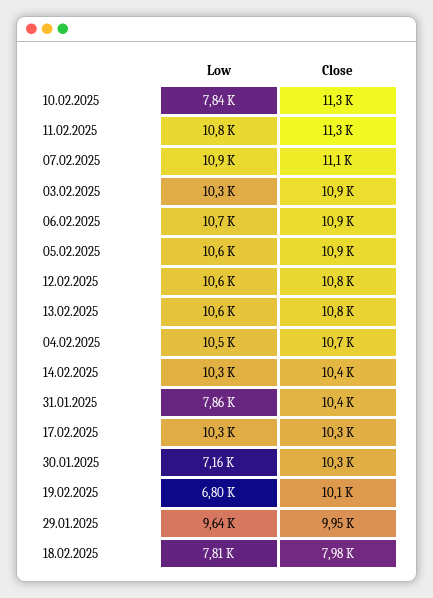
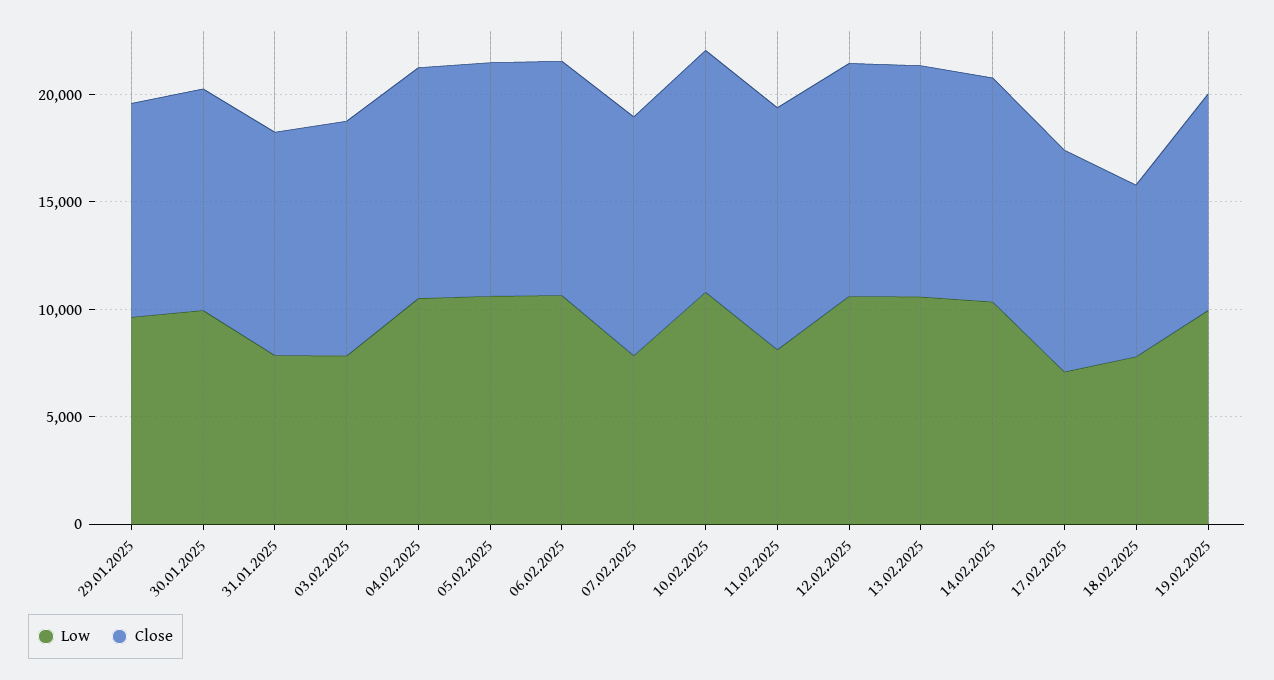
Low, 10.02.2025: 7840 -> 11000
Low, 11.02.2025: 10800 -> 8000
Low, 07.02.2025: 10900 -> 8000
Low, 03.02.2025: 10300 -> 8000
Low, 17.02.2025: 10300 -> 7000
Low, 30.01.2025: 7160 -> 10000
Low, 19.02.2025: 6800 -> 10000

